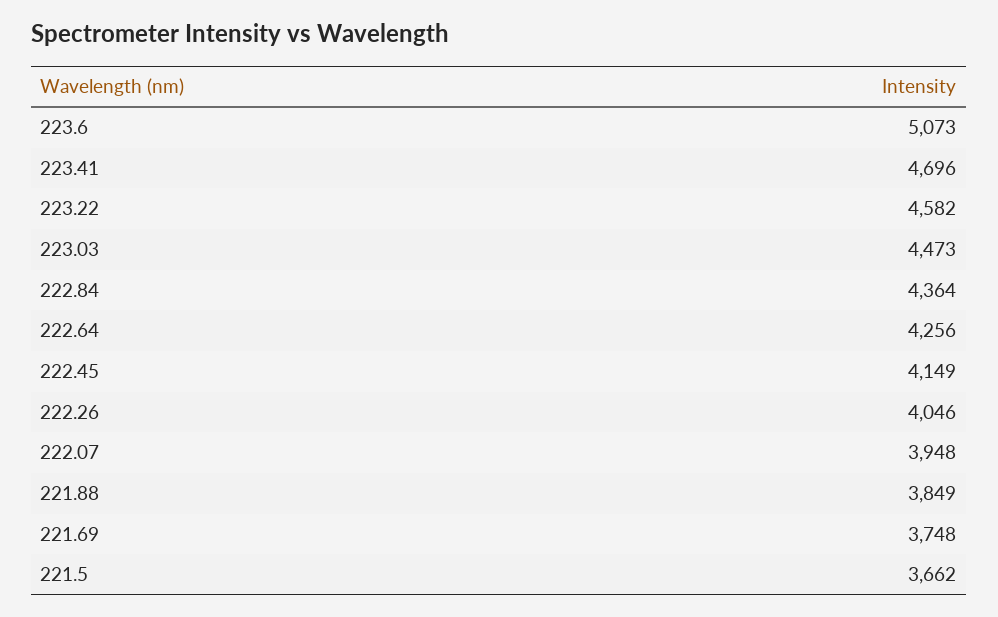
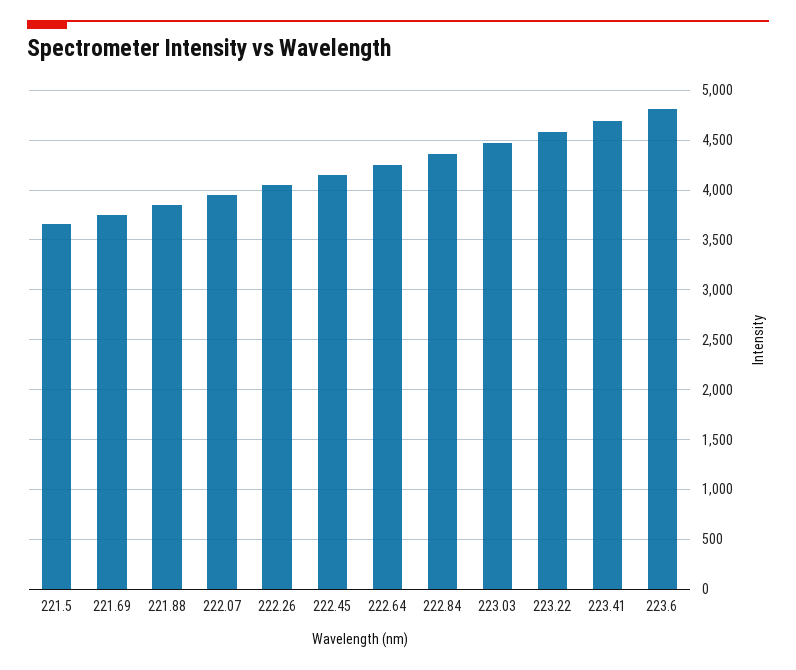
223.6: 5073 -> 4800

